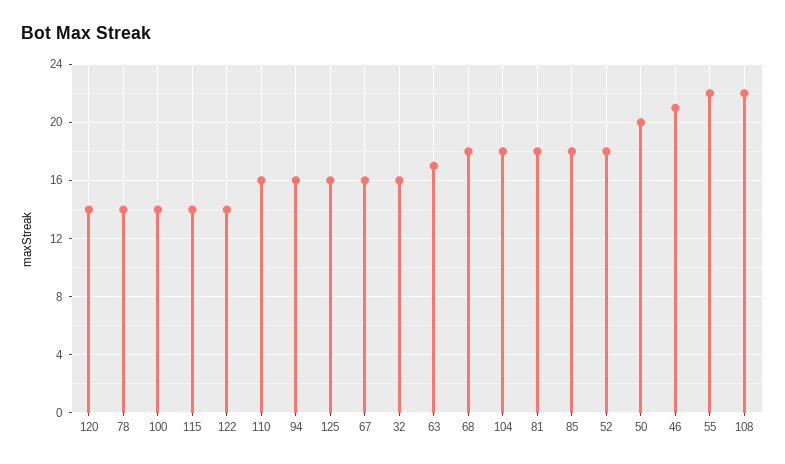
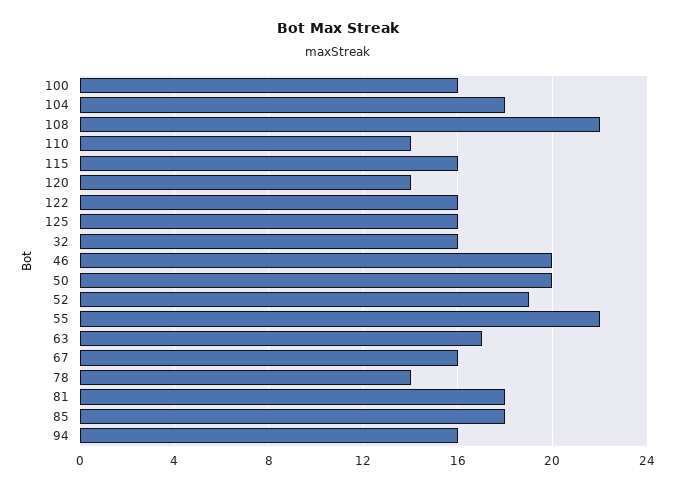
100: 14 -> 16
115: 14 -> 16
122: 14 -> 16
110: 16 -> 14
68: 18 -> none
52: 18 -> 19
46: 21 -> 20

